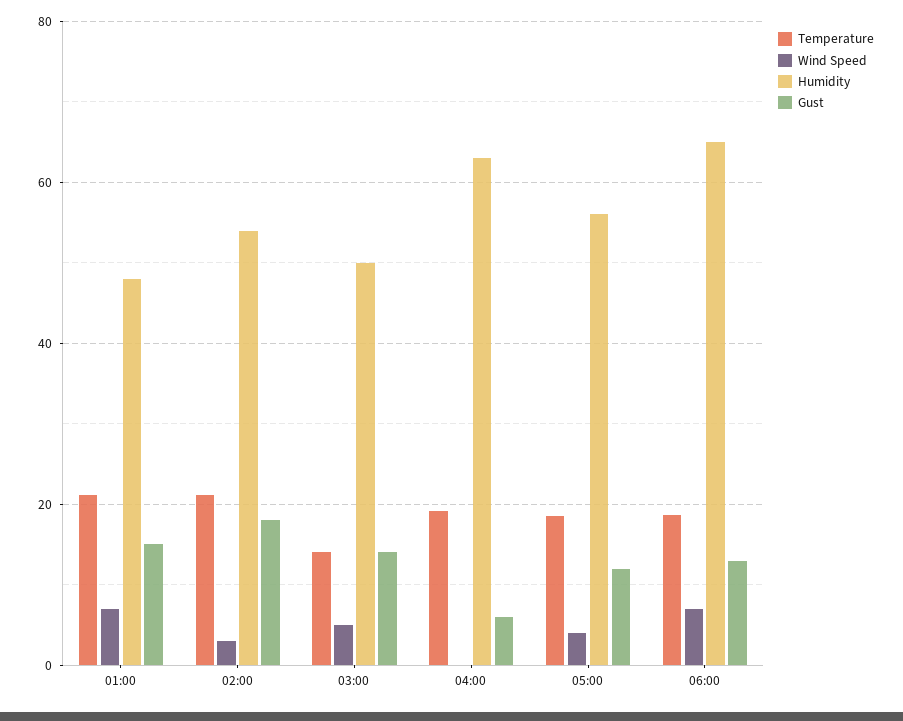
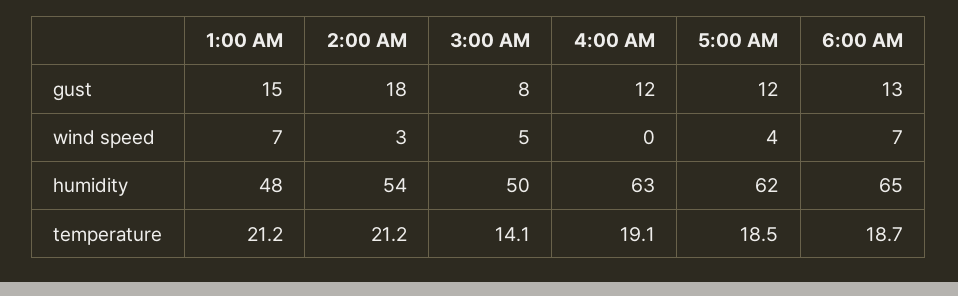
Gust, 03:00: 14 -> 8
Gust, 04:00: 6 -> 12
Humidity, 05:00: 56 -> 62

